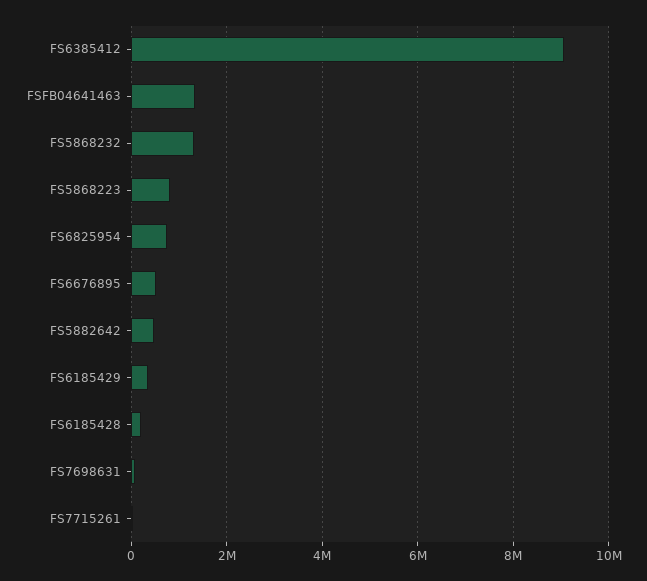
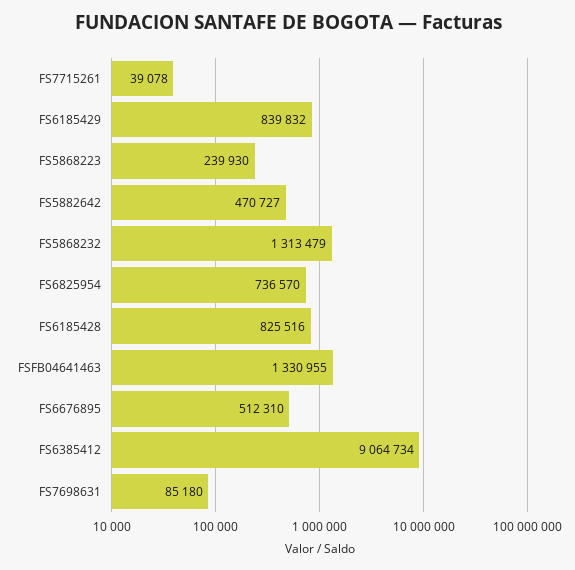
FS5868223: 800000 -> 239930
FS6185429: 400000 -> 839832
FS6185428: 200000 -> 825516

